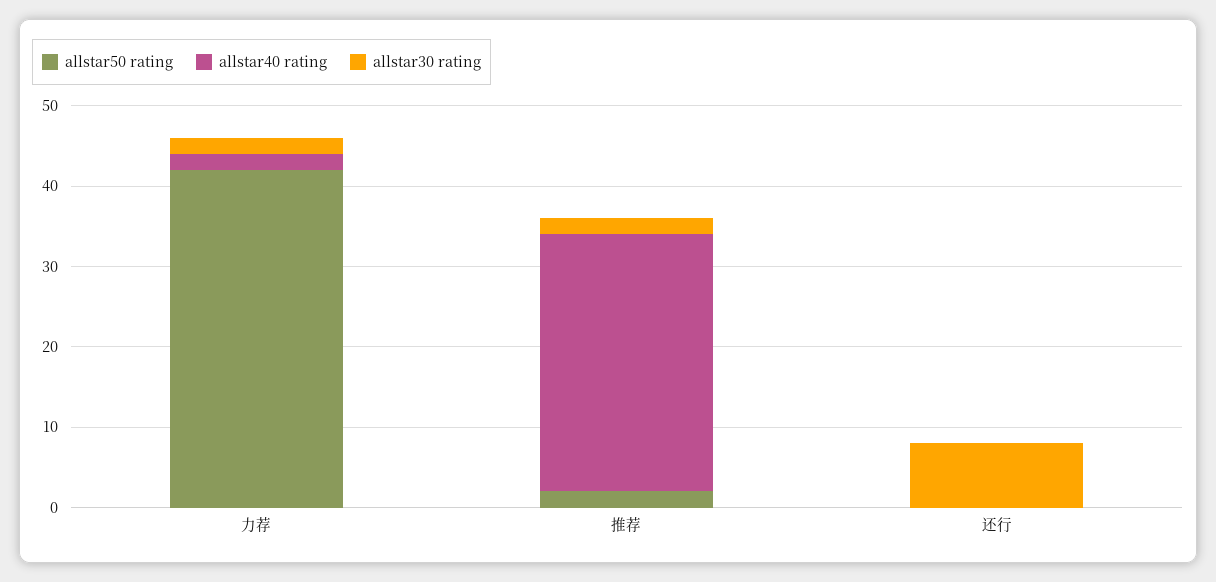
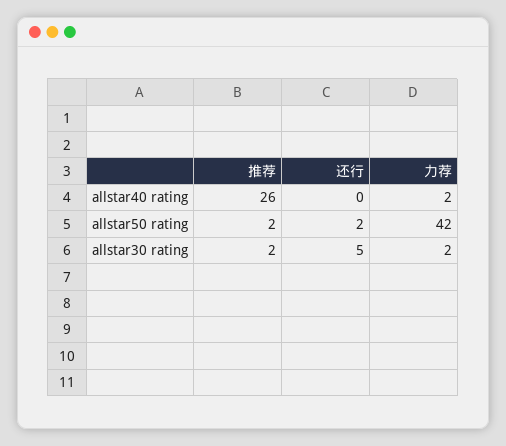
allstar40 rating, 推荐: 32 -> 26
allstar50 rating, 还行: 0 -> 2
allstar30 rating, 还行: 8 -> 5

